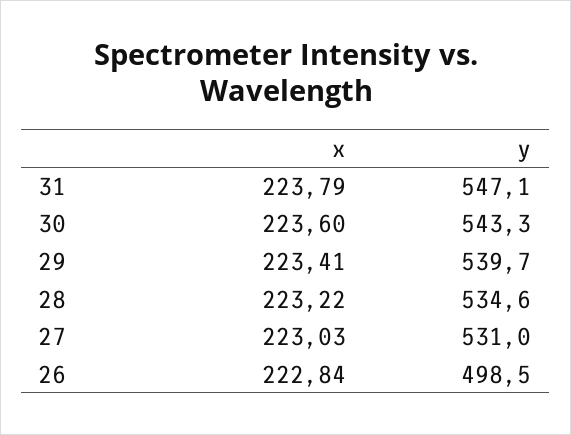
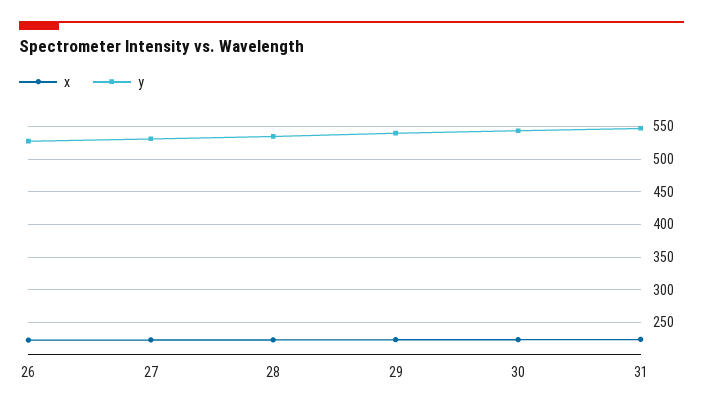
y, 26: 498.5 -> 530

